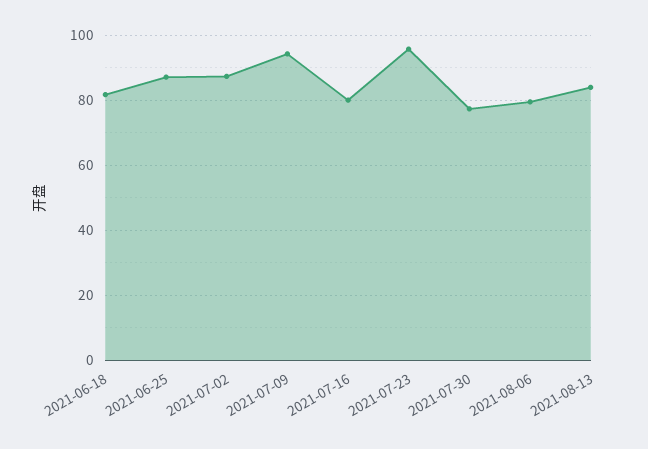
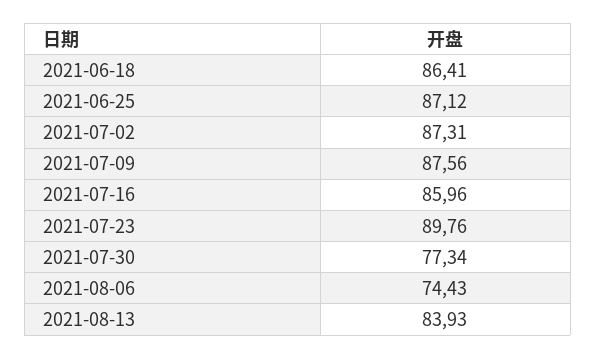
2021-06-18: 82 -> 86.41
2021-07-09: 94 -> 87.56
2021-07-16: 80 -> 85.96
2021-07-23: 96 -> 89.76
2021-08-06: 80 -> 74.43

